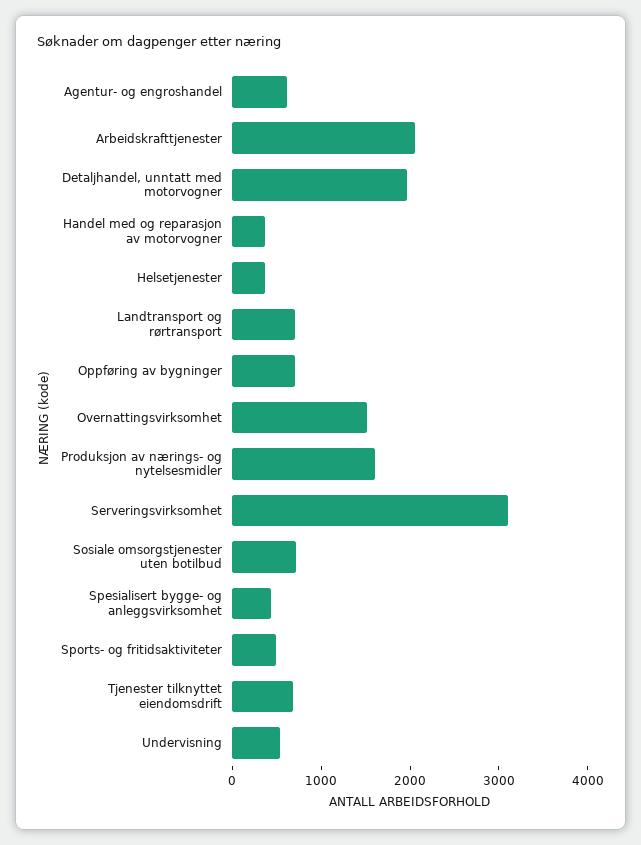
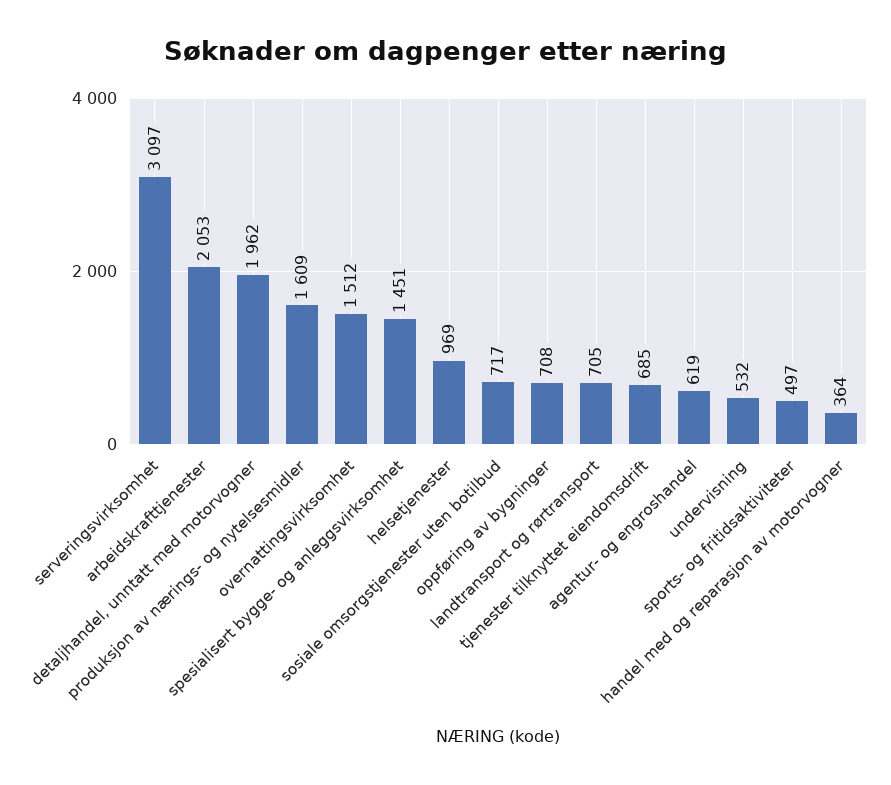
Helsetjenester: 400 -> 969
Spesialisert bygge- og anleggsvirksomhet: 400 -> 1451

